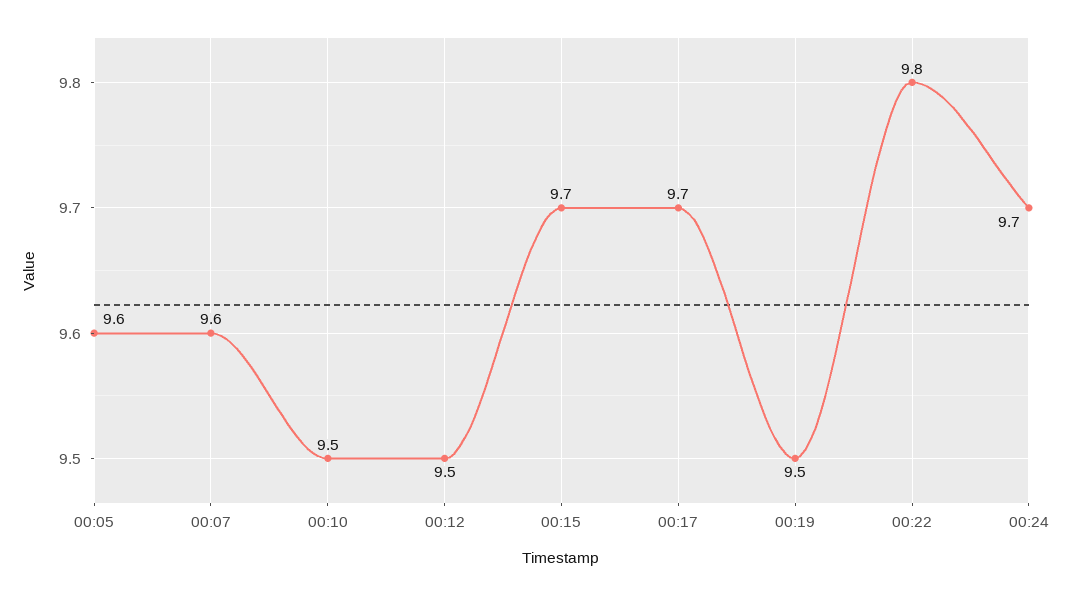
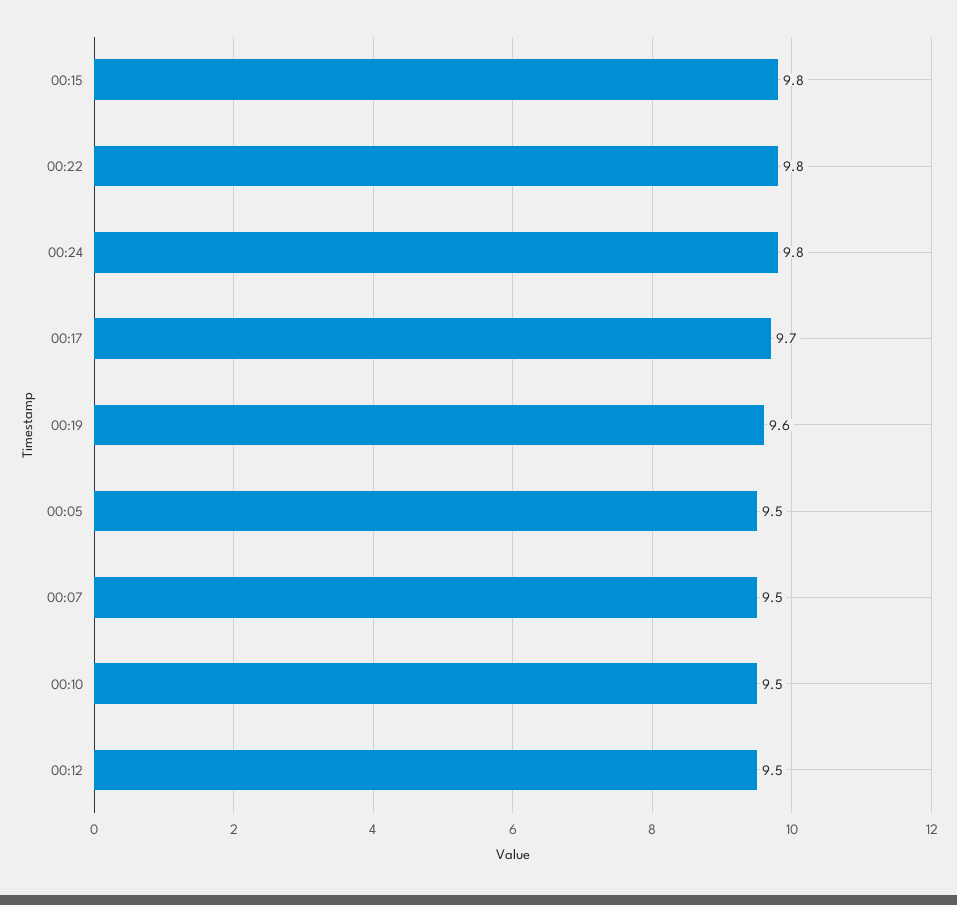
00:05: 9.6 -> 9.5
00:07: 9.6 -> 9.5
00:15: 9.7 -> 9.8
00:19: 9.5 -> 9.6
00:24: 9.7 -> 9.8

